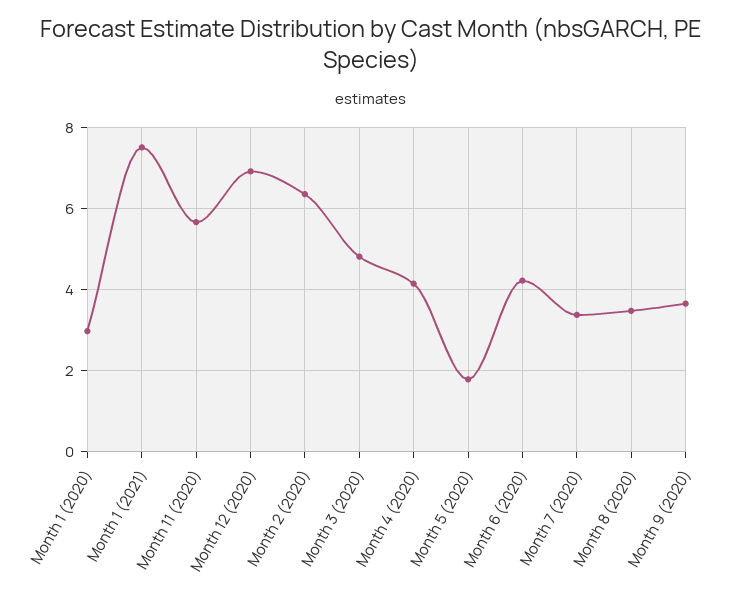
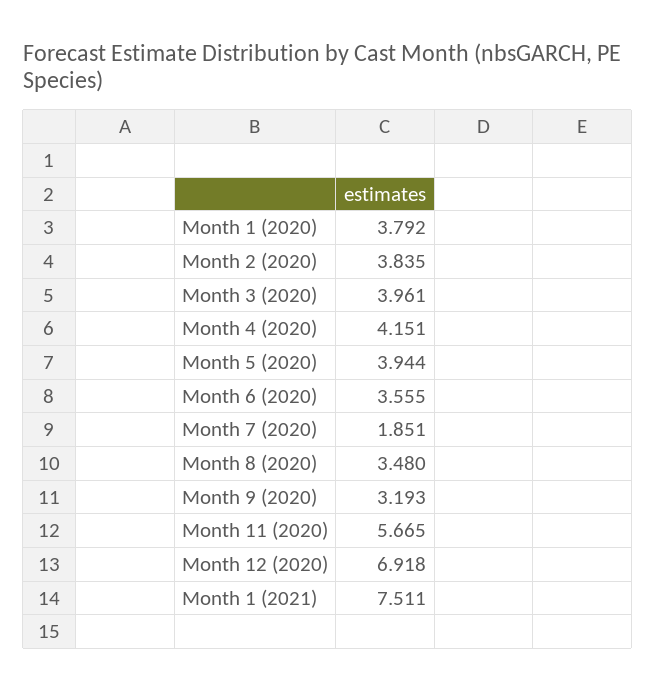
Month 1 (2020): 3 -> 3.792
Month 2 (2020): 6.4 -> 3.835
Month 3 (2020): 4.8 -> 3.961
Month 5 (2020): 1.8 -> 3.944
Month 6 (2020): 4.2 -> 3.555
Month 7 (2020): 3.4 -> 1.851
Month 9 (2020): 3.6 -> 3.193

